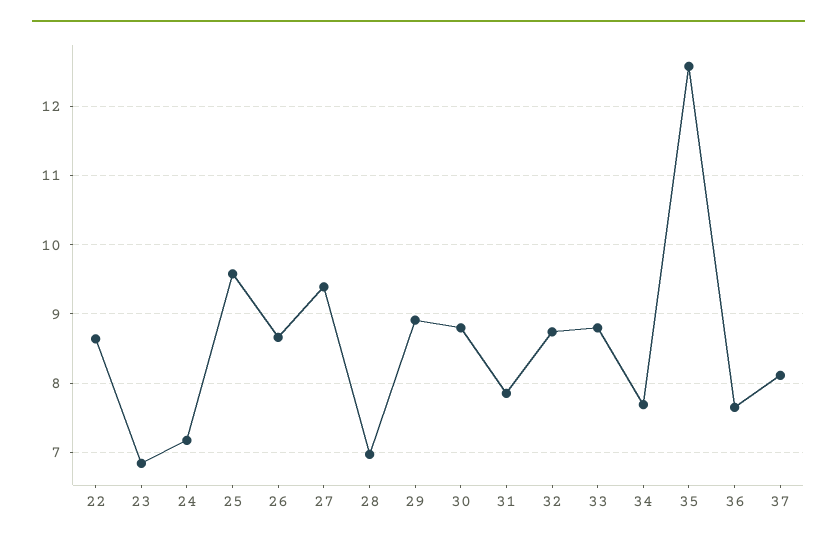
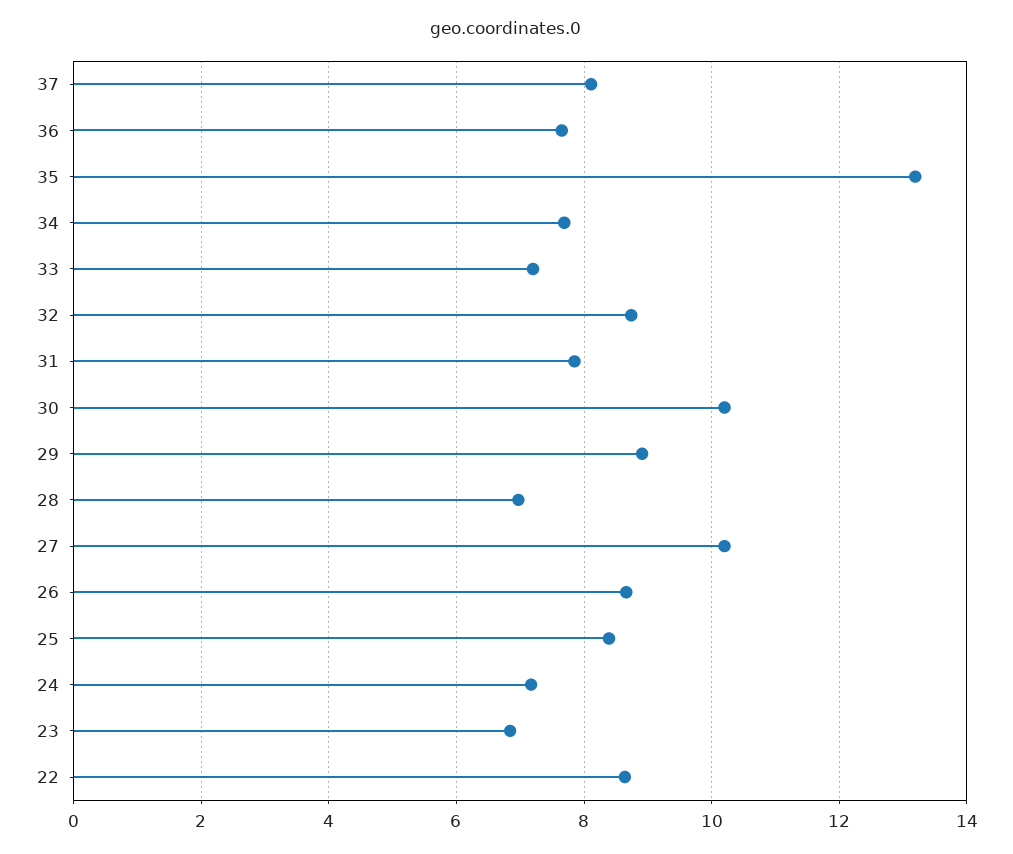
25: 9.6 -> 8.4
27: 9.4 -> 10.2
30: 8.8 -> 10.2
33: 8.8 -> 7.2
35: 12.6 -> 13.2

